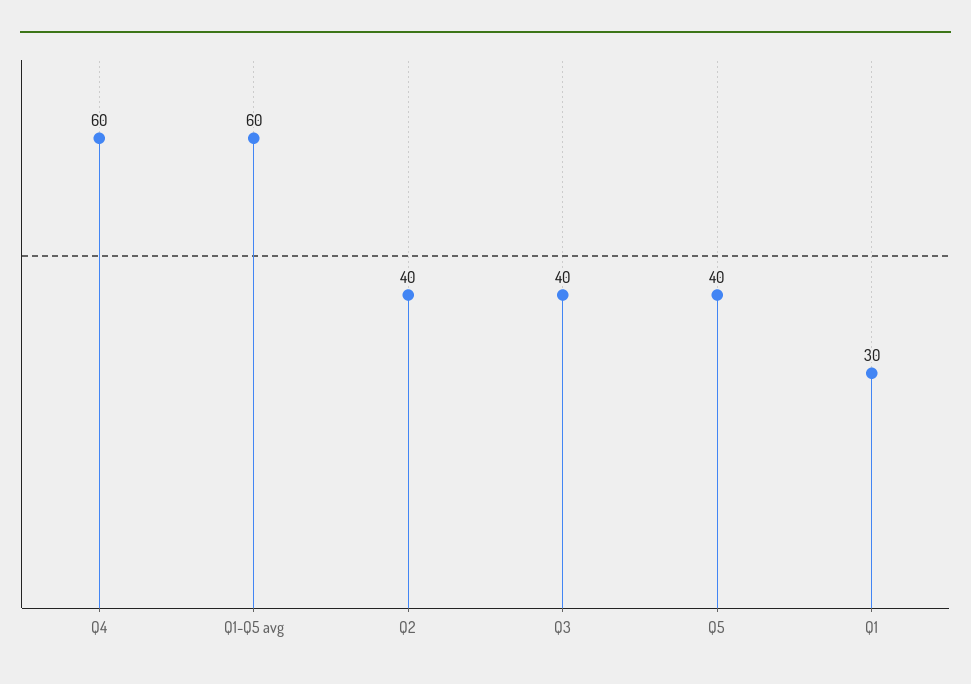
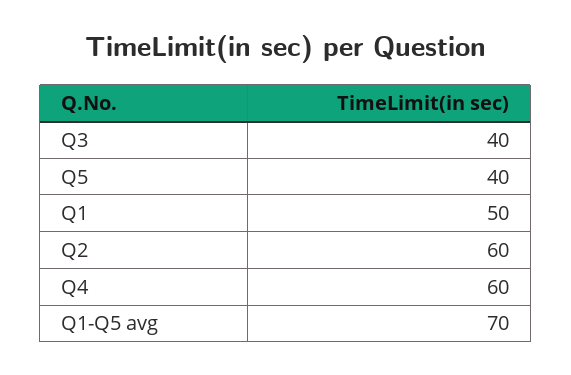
Q1-Q5 avg: 60 -> 70
Q2: 40 -> 60
Q1: 30 -> 50

